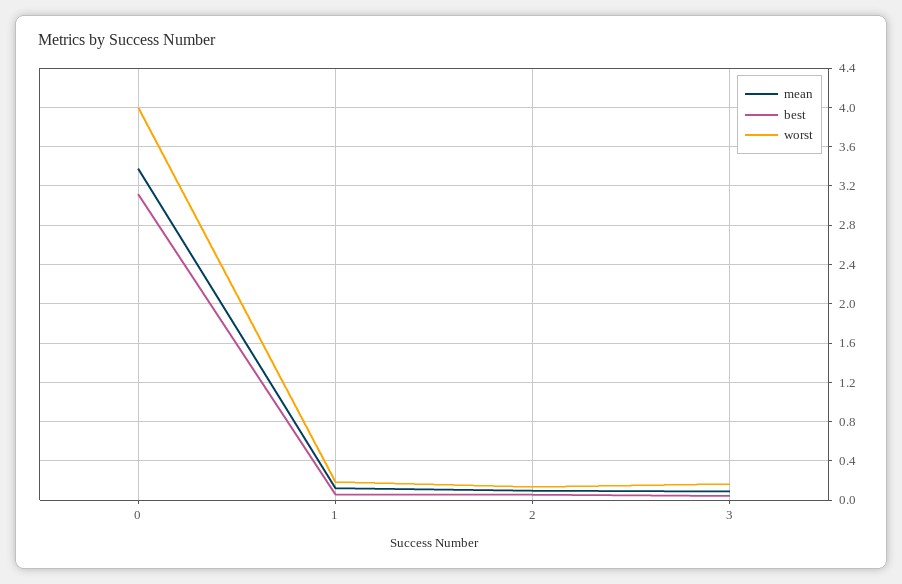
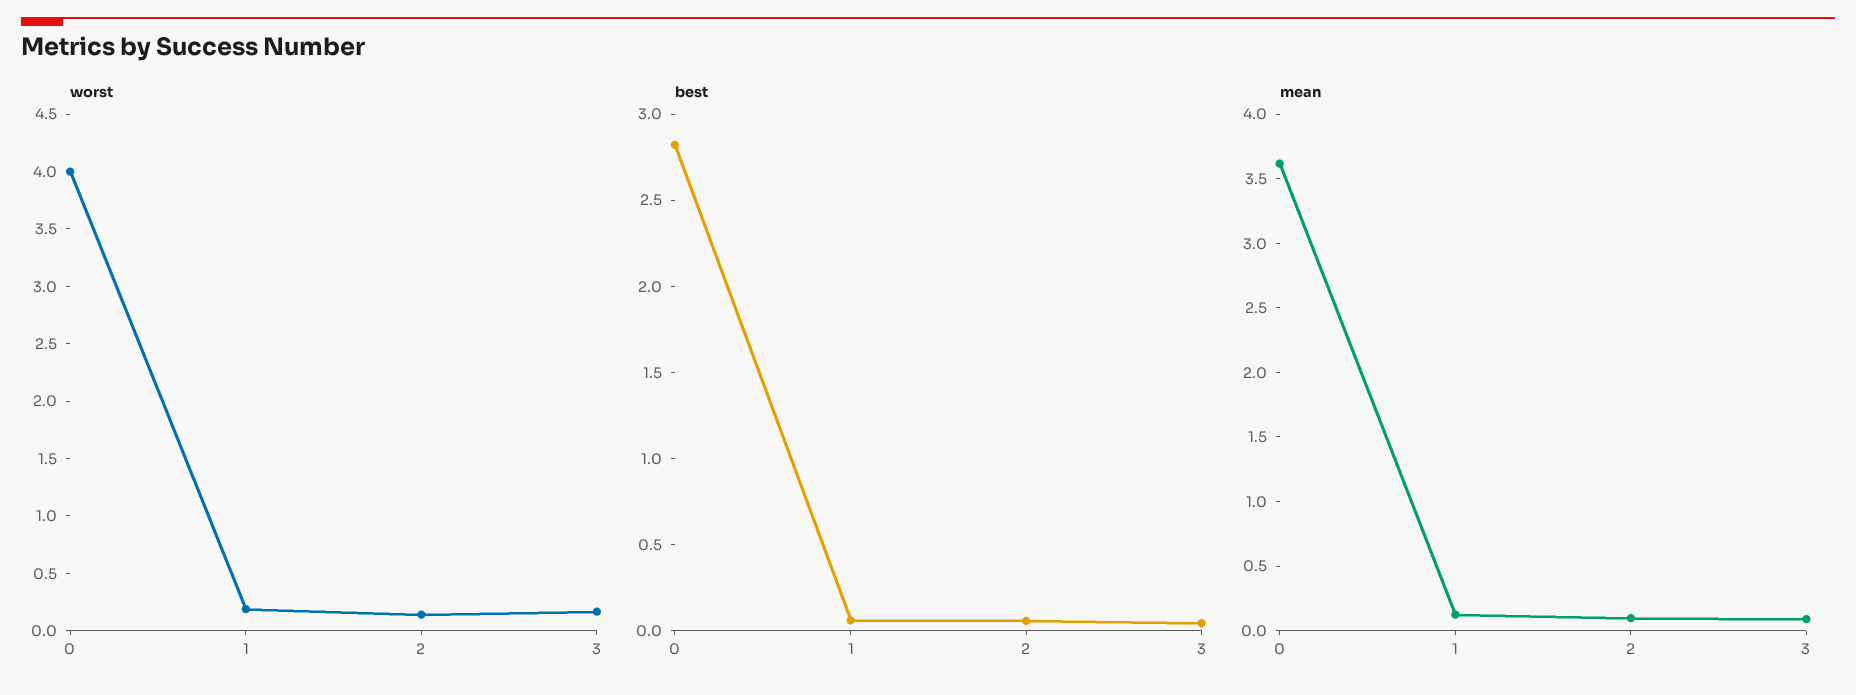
mean, 0: 3.4 -> 3.6
best, 0: 3.1 -> 2.8

